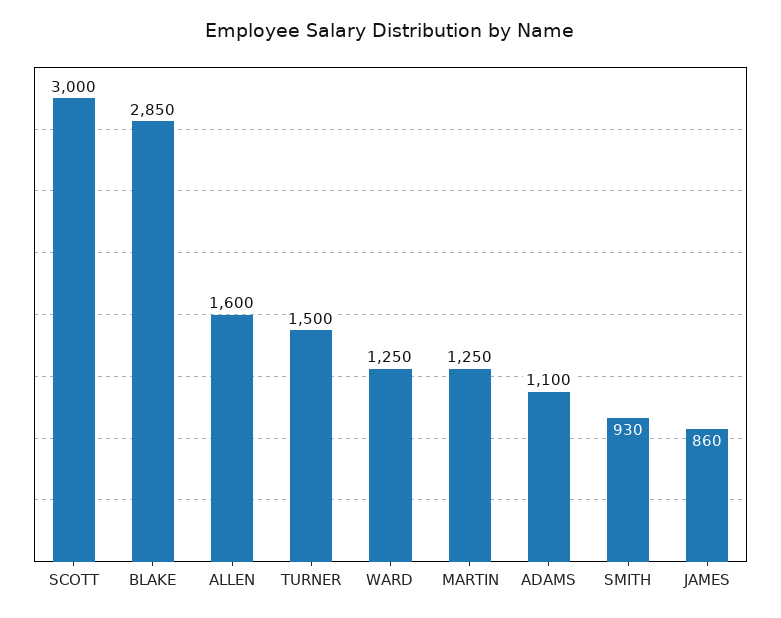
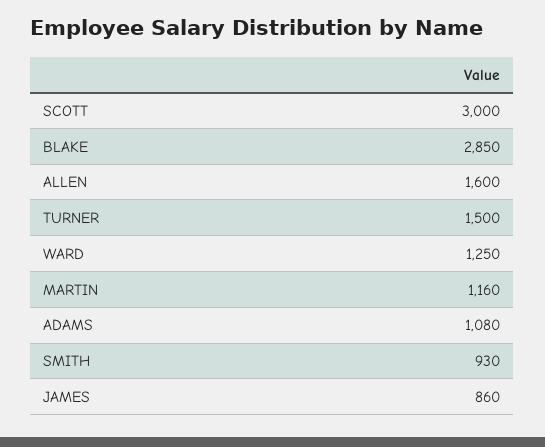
MARTIN: 1250 -> 1160
ADAMS: 1100 -> 1080

